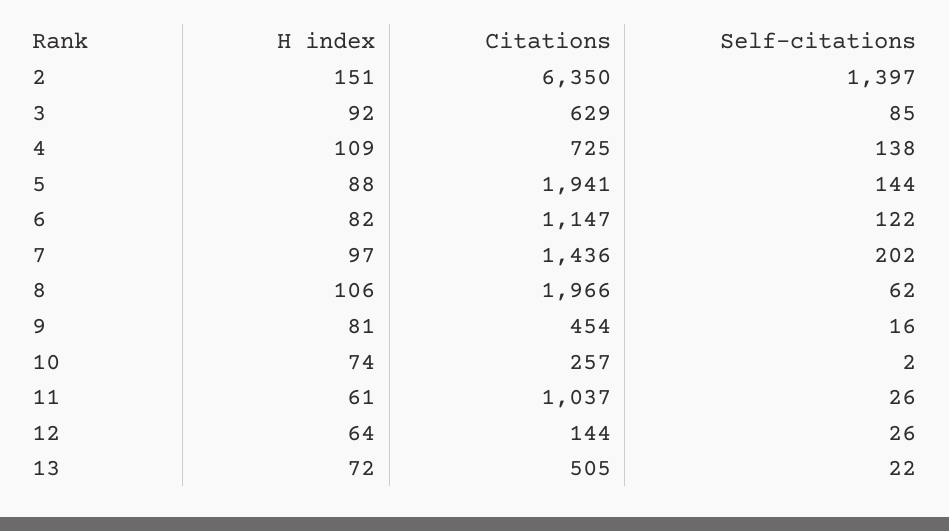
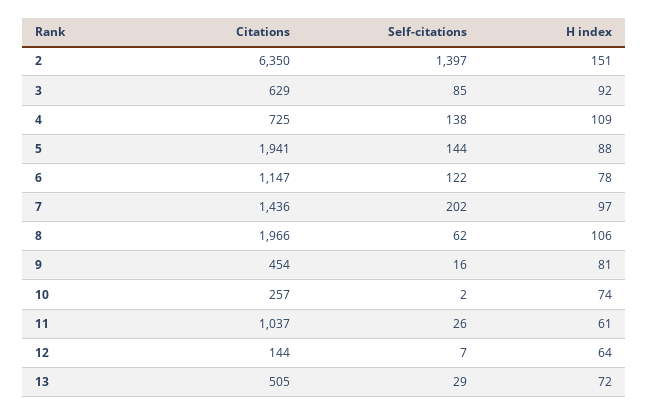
H index, 6: 82 -> 78
Self-citations, 12: 26 -> 7
Self-citations, 13: 22 -> 29

